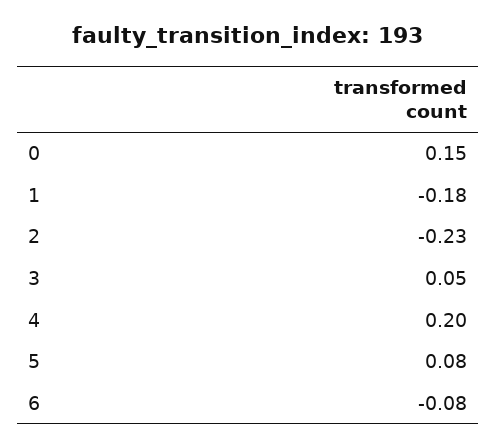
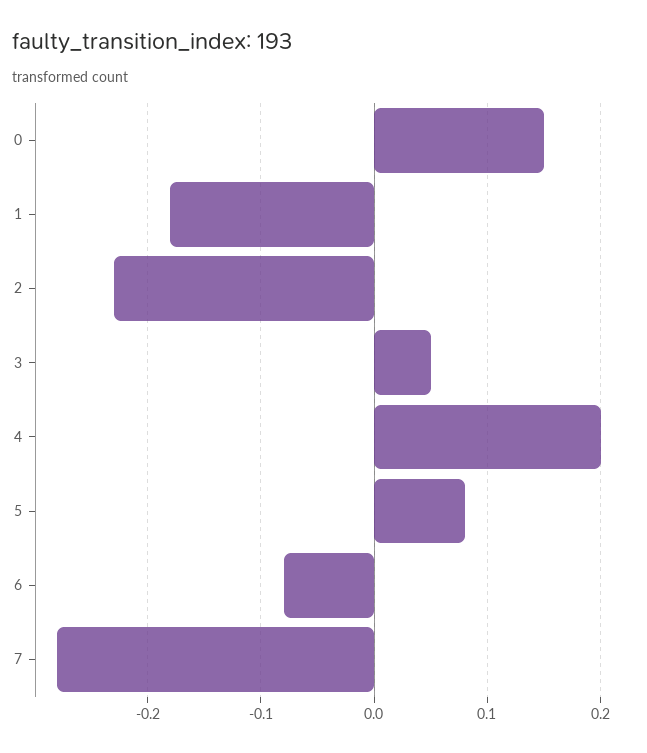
7: none -> -0.28

